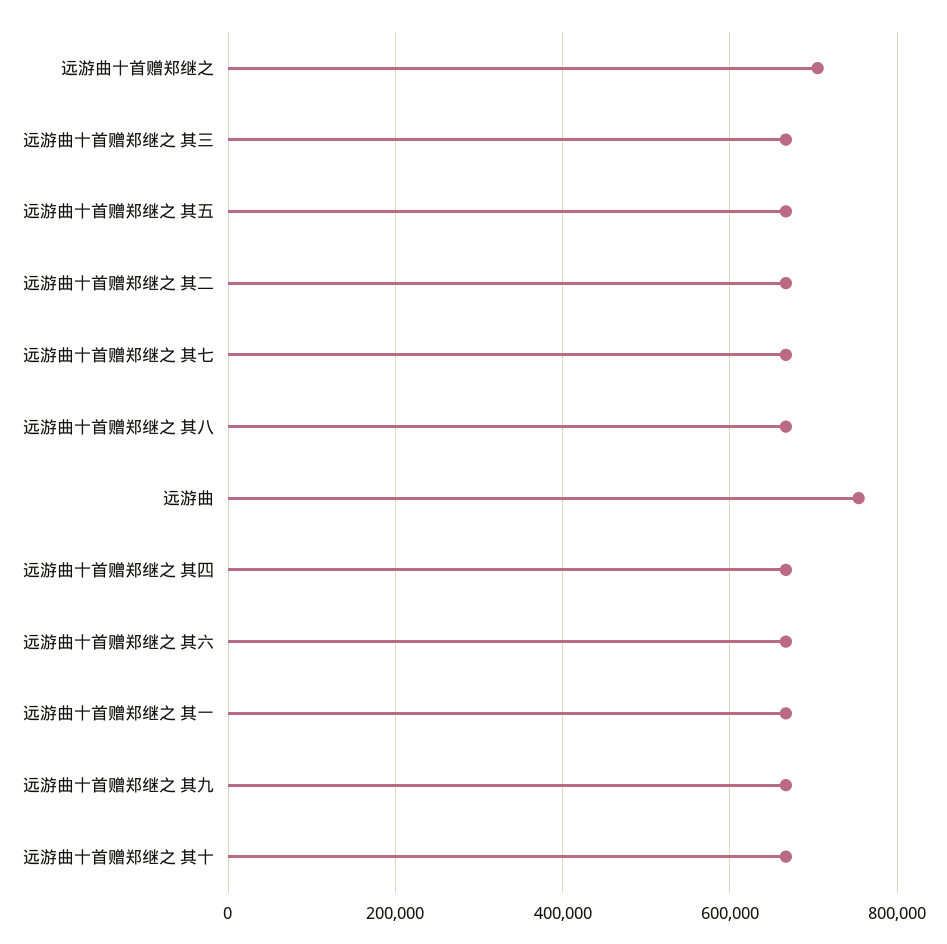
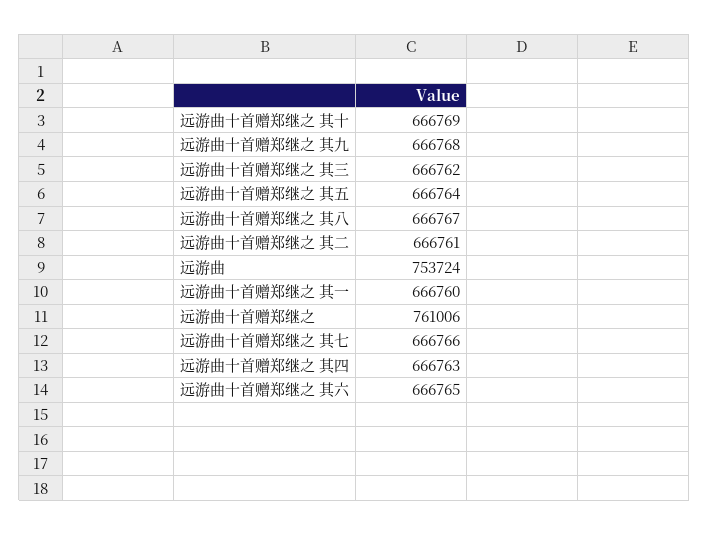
远游曲十首赠郑继之: 700000 -> 761006

